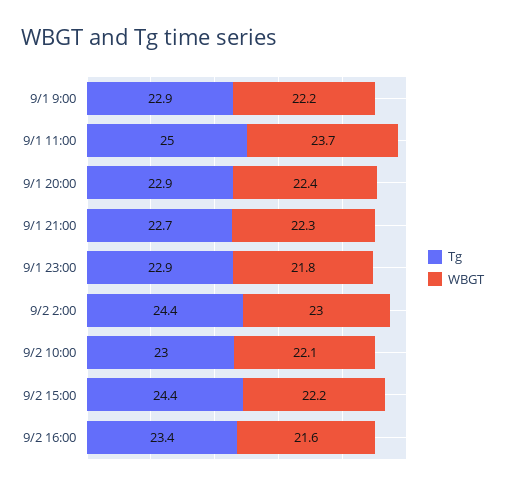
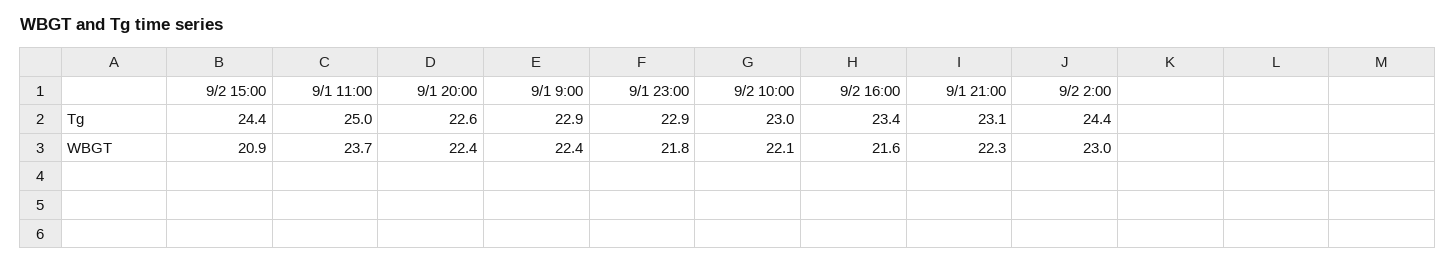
WBGT, 9/1 9:00: 22.2 -> 22.4
Tg, 9/1 20:00: 22.9 -> 22.6
Tg, 9/1 21:00: 22.7 -> 23.1
WBGT, 9/2 15:00: 22.2 -> 20.9

